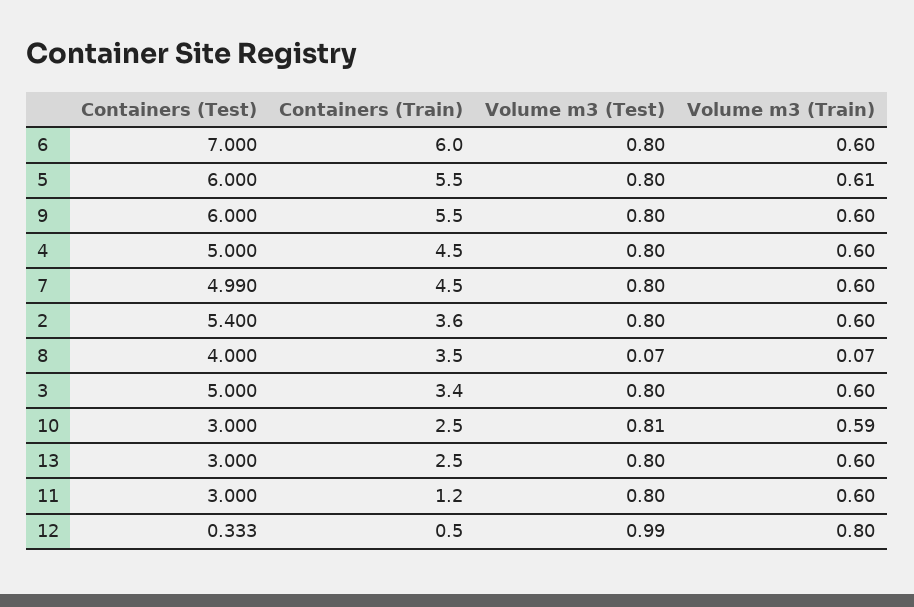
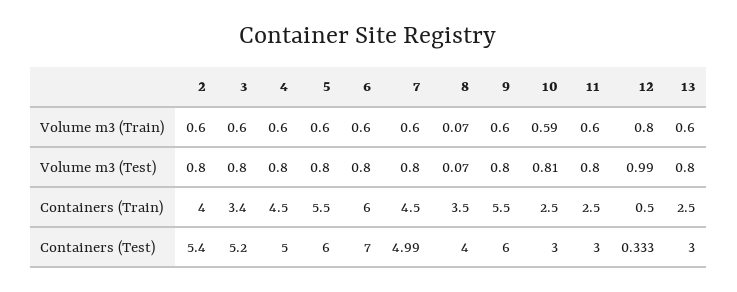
Volume m3 (Train), 5: 0.61 -> 0.6
Containers (Train), 2: 3.6 -> 4
Containers (Test), 3: 5 -> 5.2
Containers (Train), 11: 1.2 -> 2.5

